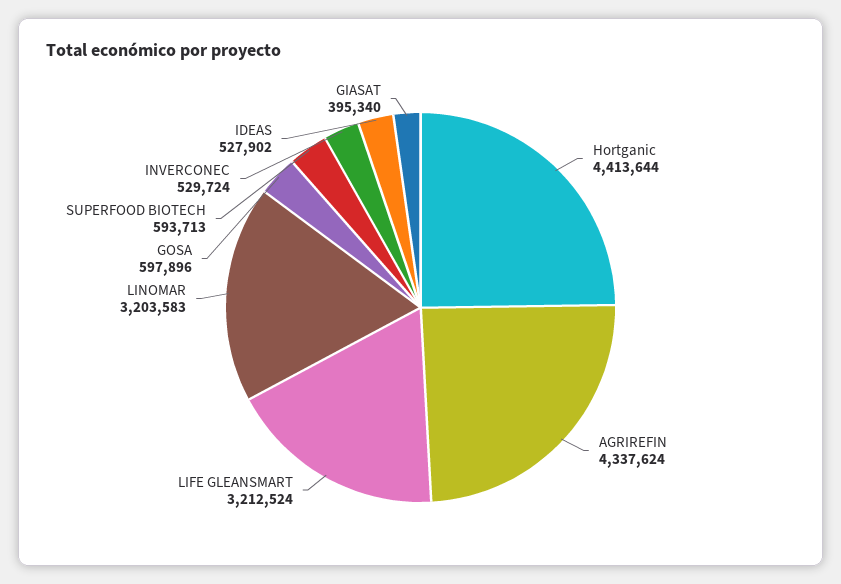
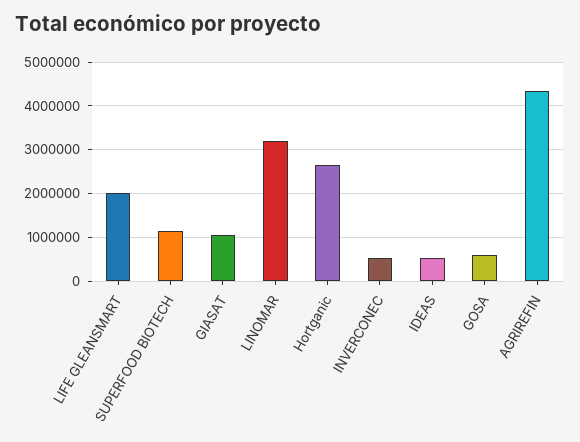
Hortganic: 4413644 -> 2600000
LIFE GLEANSMART: 3212524 -> 2000000
SUPERFOOD BIOTECH: 593713 -> 1200000
GIASAT: 395340 -> 1000000

